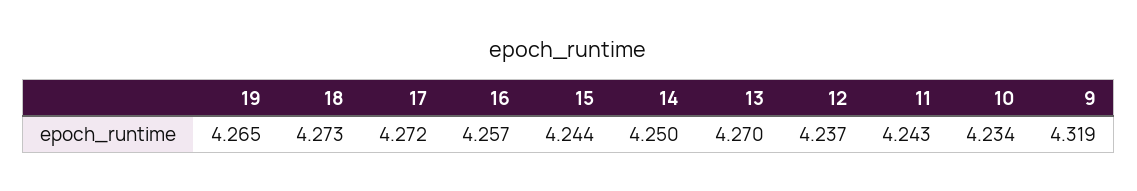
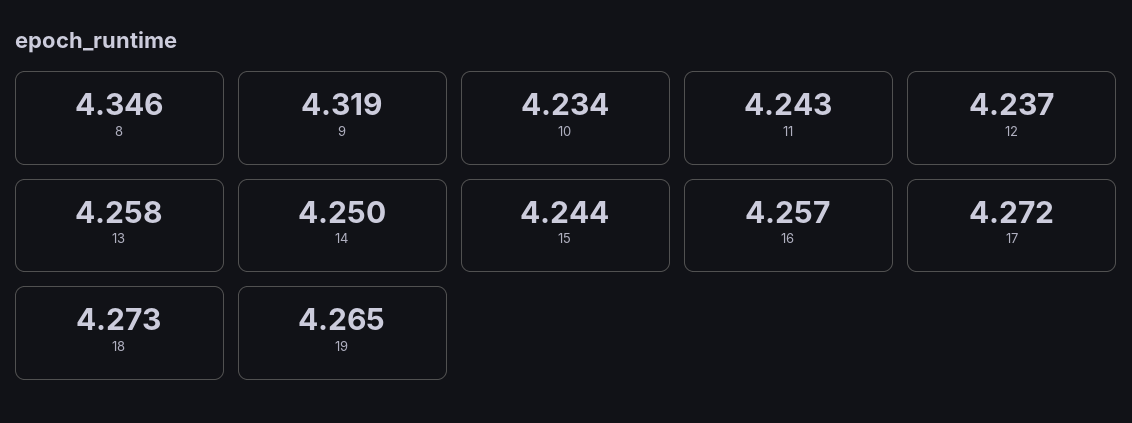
13: 4.27 -> 4.258
8: none -> 4.346

